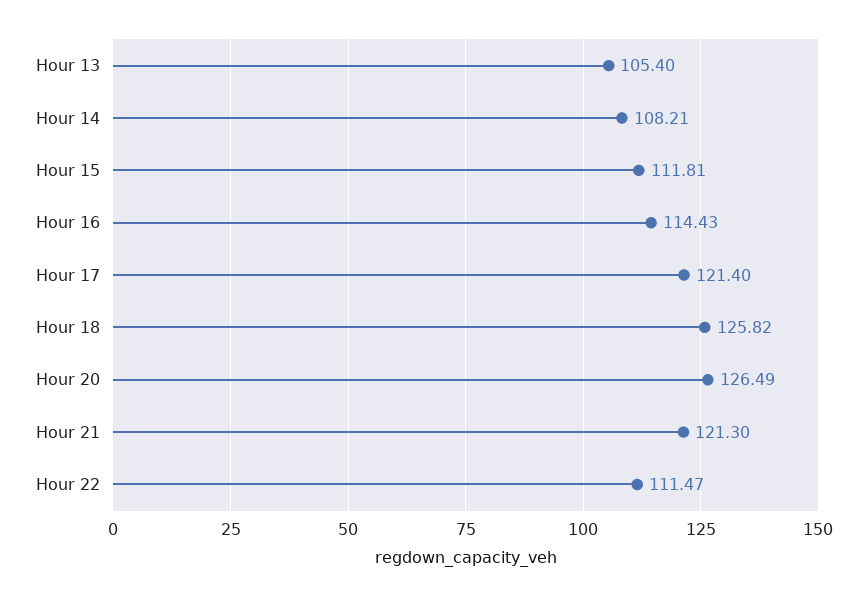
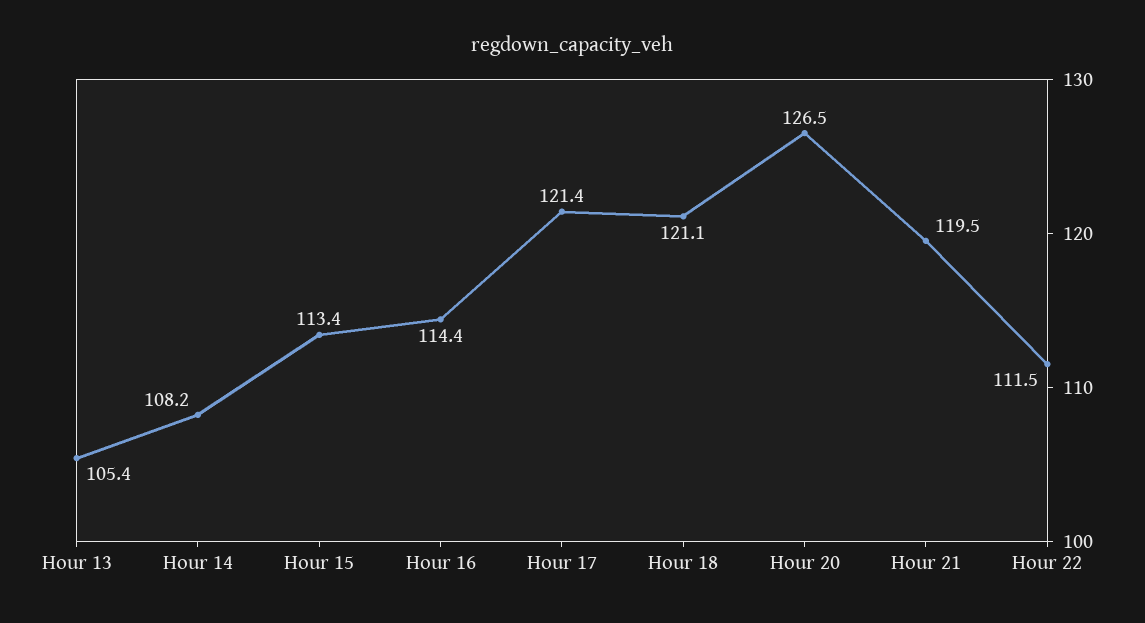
Hour 15: 111.81 -> 113.4
Hour 18: 125.82 -> 121.1
Hour 21: 121.3 -> 119.5

